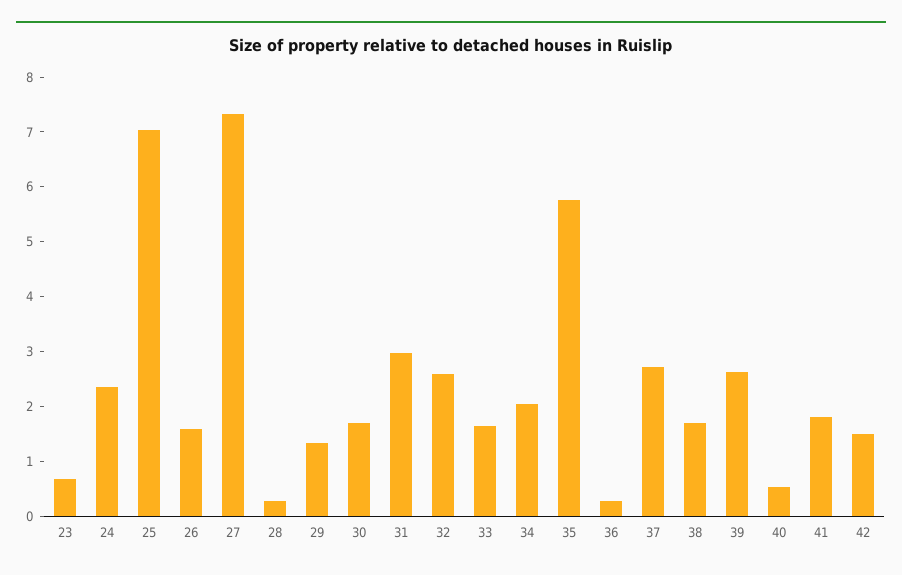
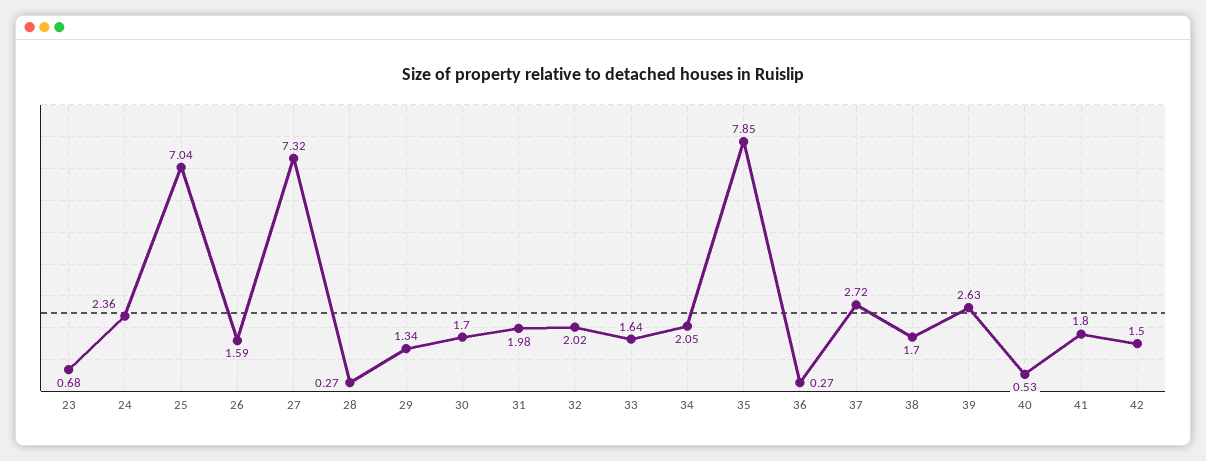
31: 3 -> 1.98
32: 2.6 -> 2.02
35: 5.8 -> 7.85

